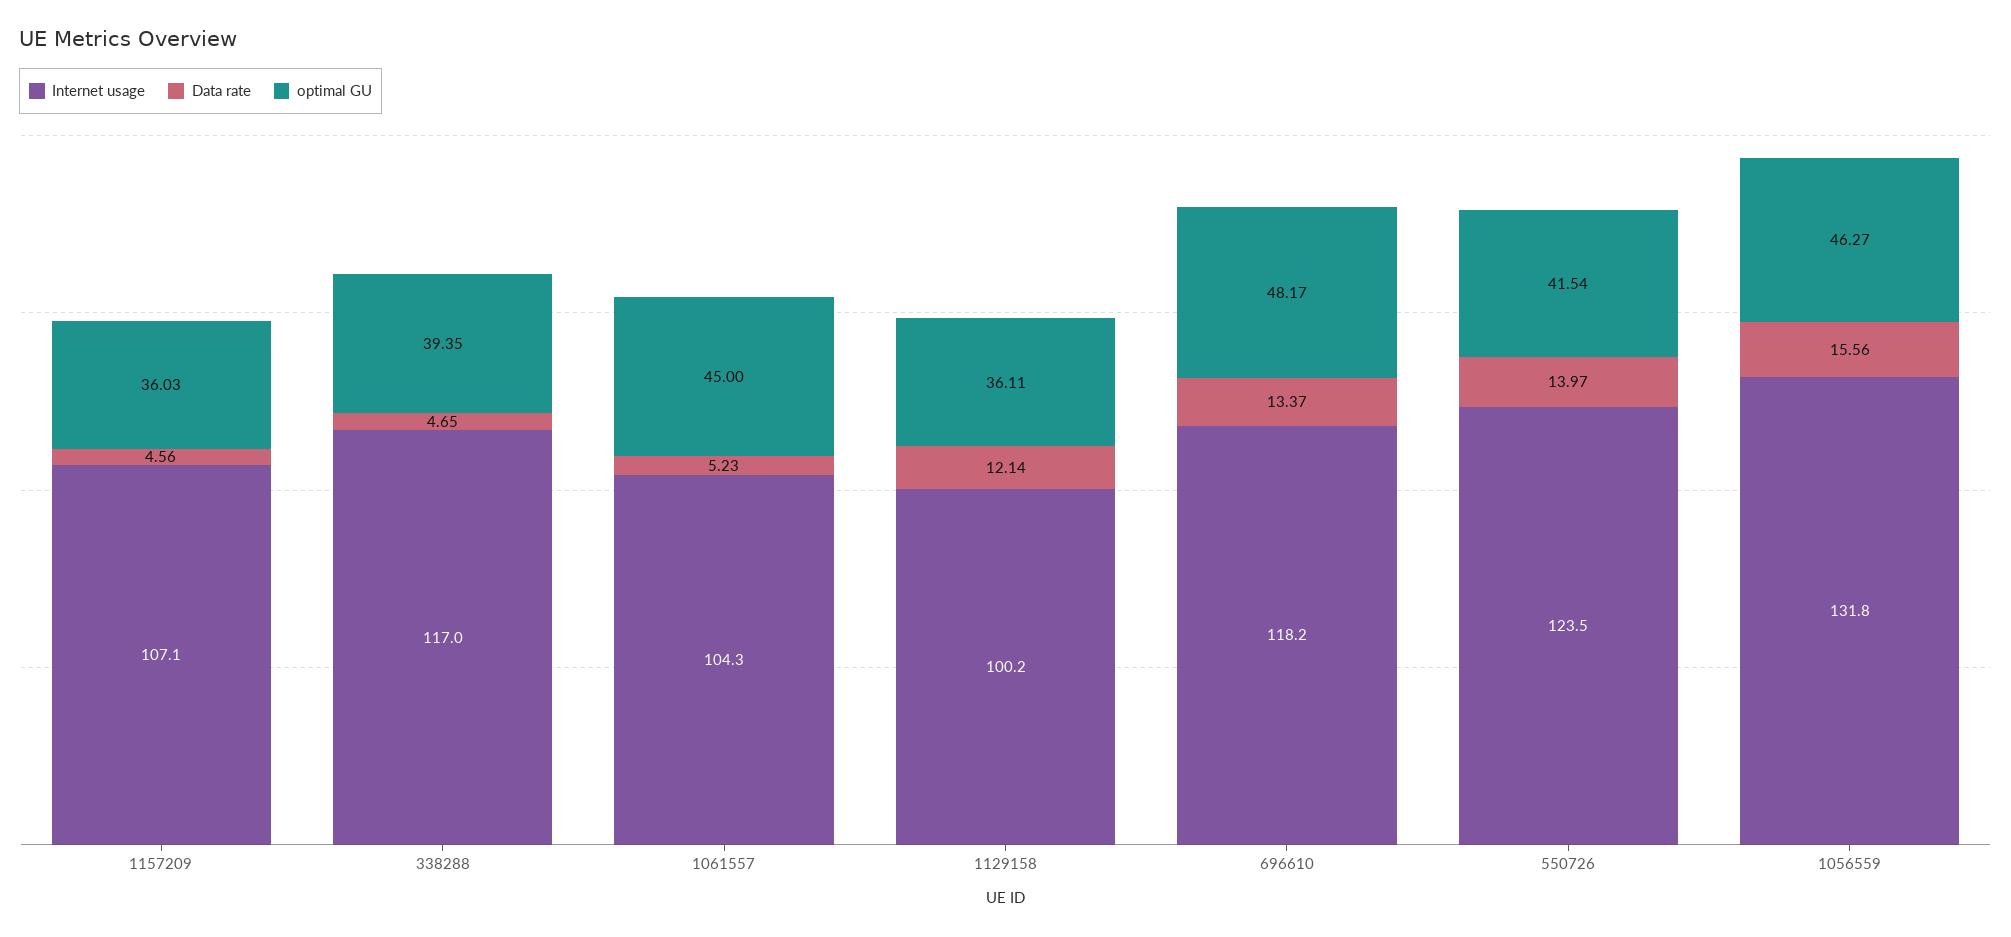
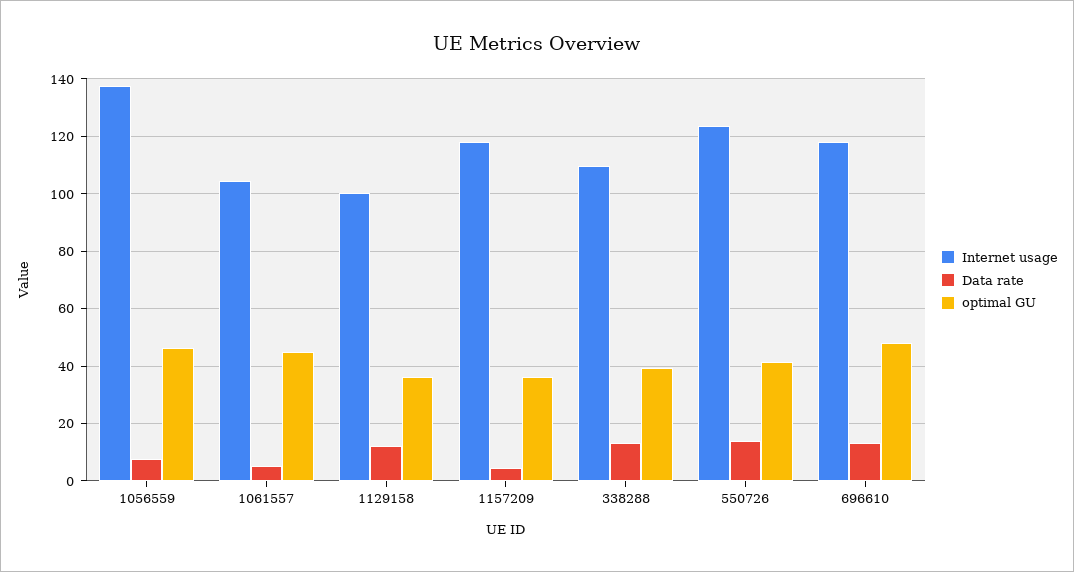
Internet usage, 1157209: 107.1 -> 117.5
Internet usage, 338288: 117 -> 110
Data rate, 338288: 4.65 -> 12.5
Internet usage, 1056559: 131.8 -> 137.5
Data rate, 1056559: 15.56 -> 7.5

